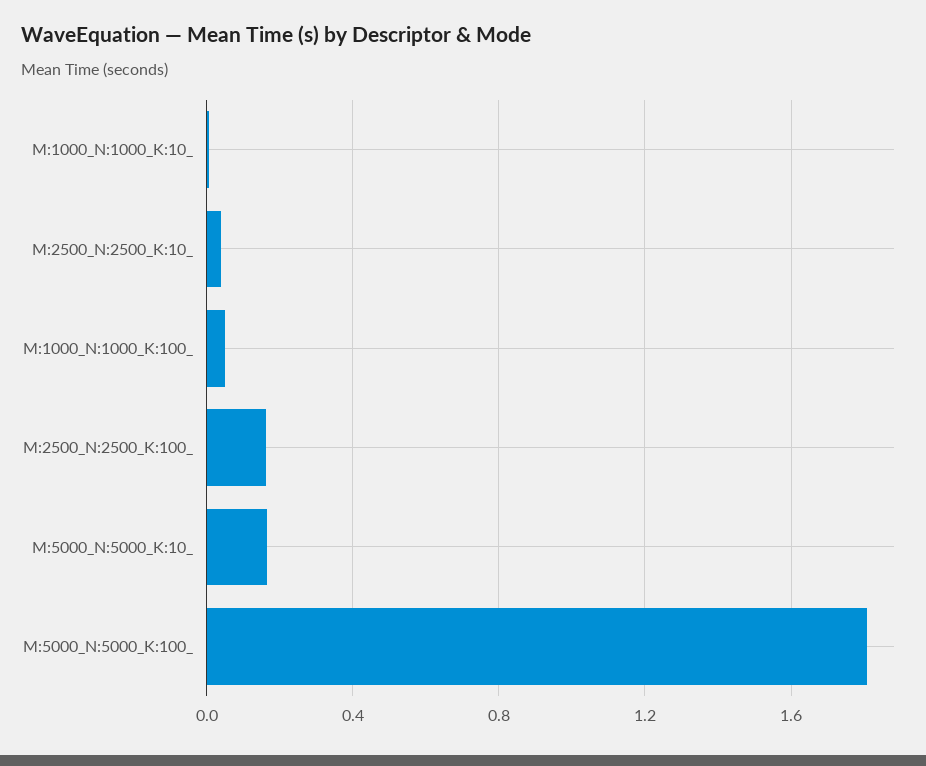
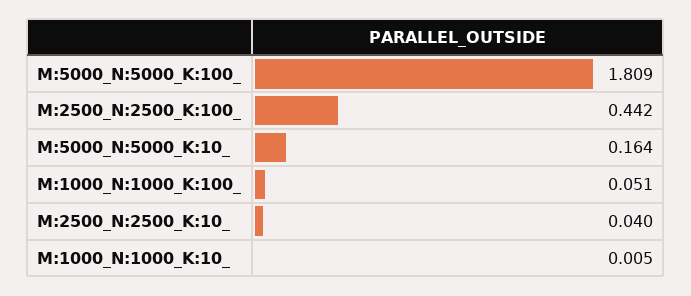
M:2500_N:2500_K:100_: 0.15 -> 0.442

